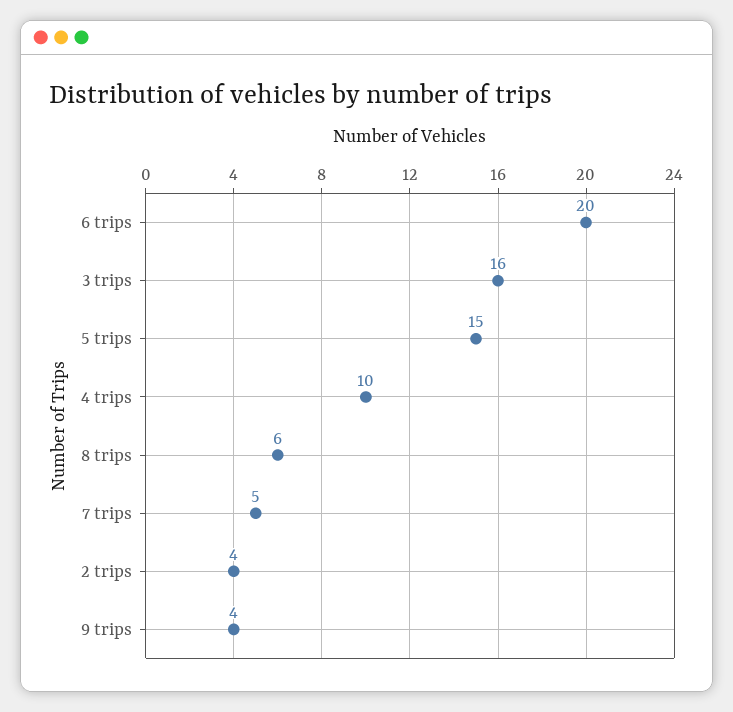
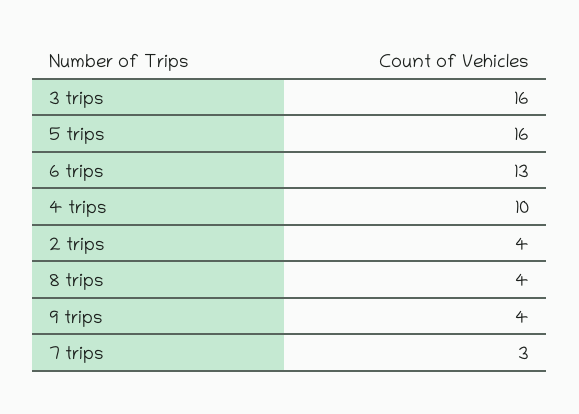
6 trips: 20 -> 13
5 trips: 15 -> 16
8 trips: 6 -> 4
7 trips: 5 -> 3

